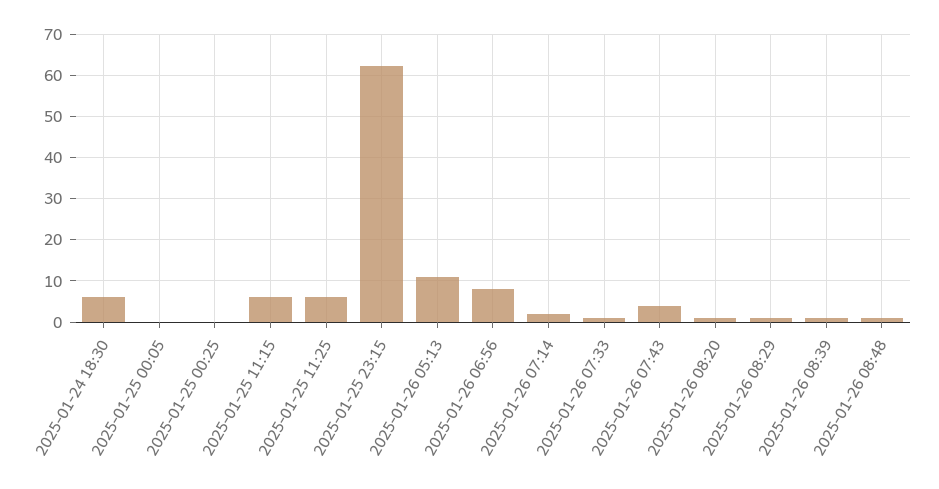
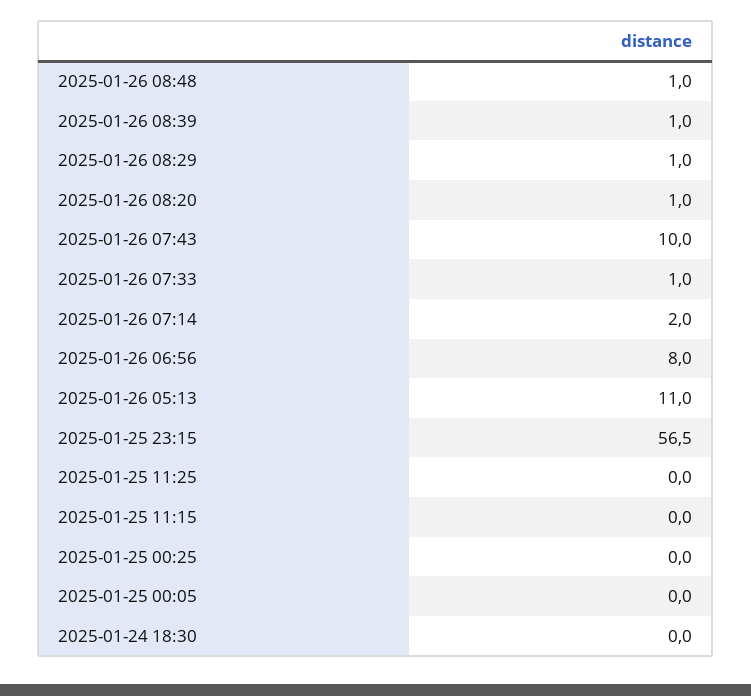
2025-01-24 18:30: 6 -> 0
2025-01-25 11:15: 6 -> 0
2025-01-25 11:25: 6 -> 0
2025-01-25 23:15: 62 -> 56.5
2025-01-26 07:43: 4 -> 10

